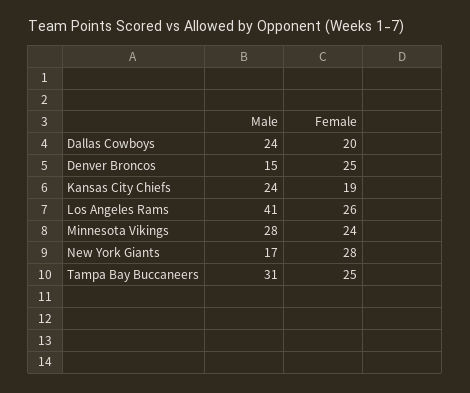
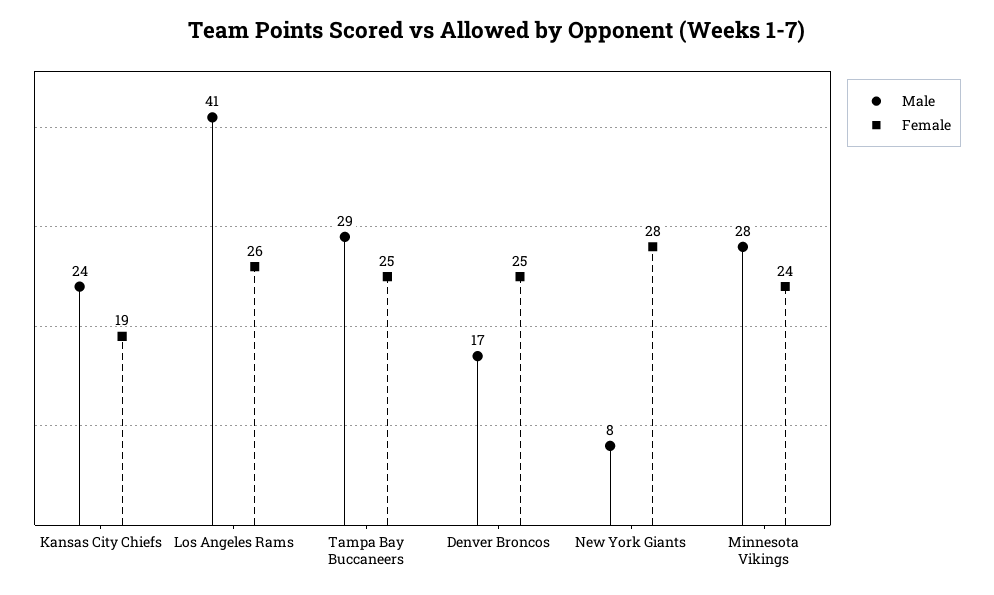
Male, Dallas Cowboys: 24 -> none
Female, Dallas Cowboys: 20 -> none
Male, Denver Broncos: 15 -> 17
Male, New York Giants: 17 -> 8
Male, Tampa Bay Buccaneers: 31 -> 29

